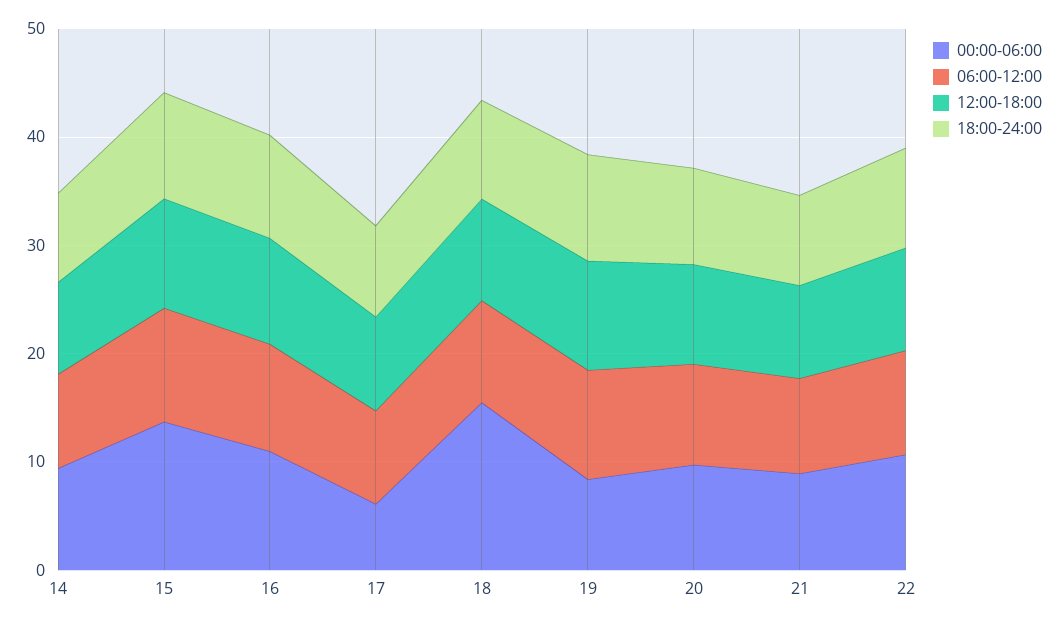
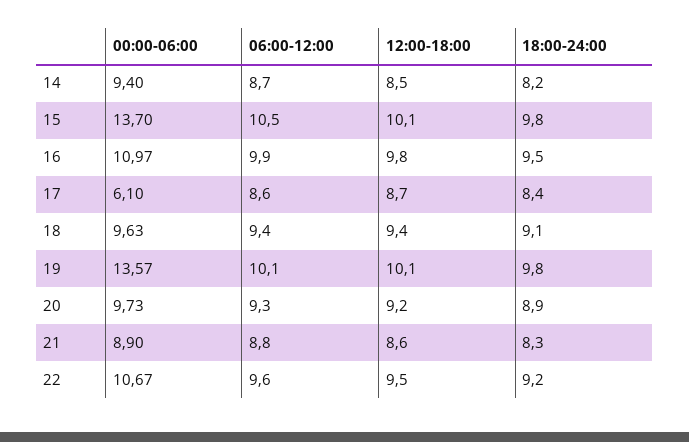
00:00-06:00, 18: 16 -> 9.63
00:00-06:00, 19: 8 -> 13.57

